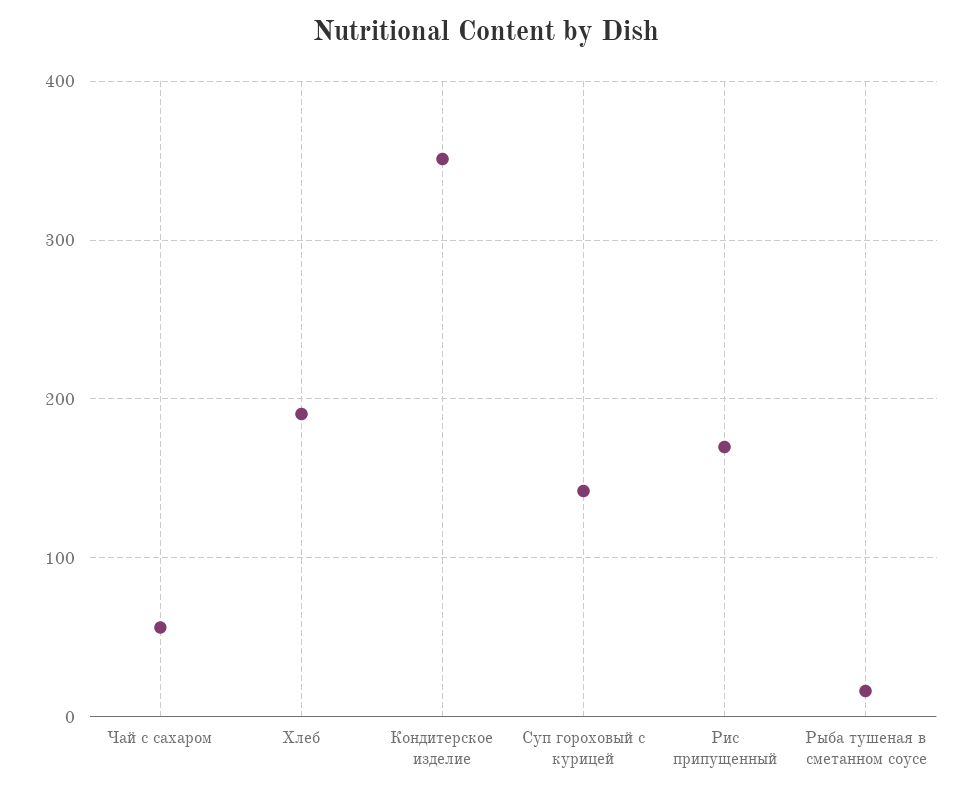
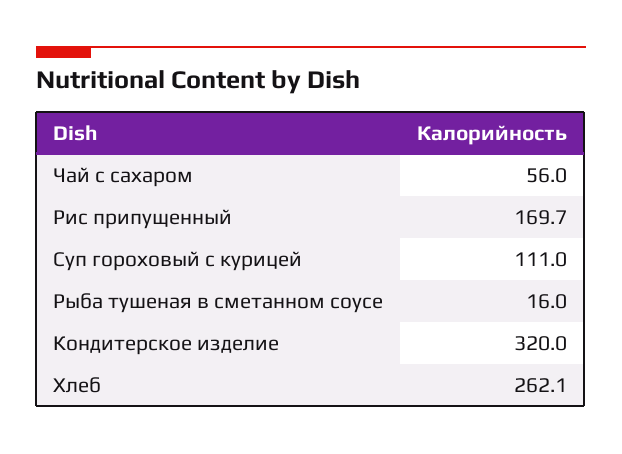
Хлеб: 190 -> 262.1
Кондитерское изделие: 350 -> 320
Суп гороховый с курицей: 140 -> 111

